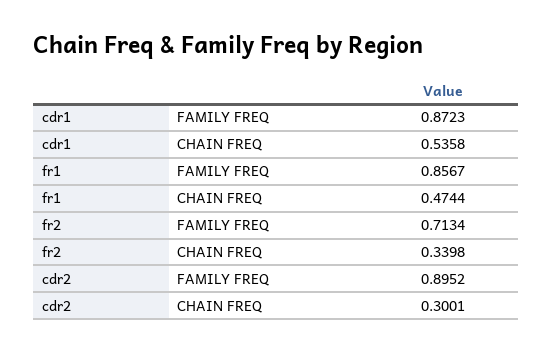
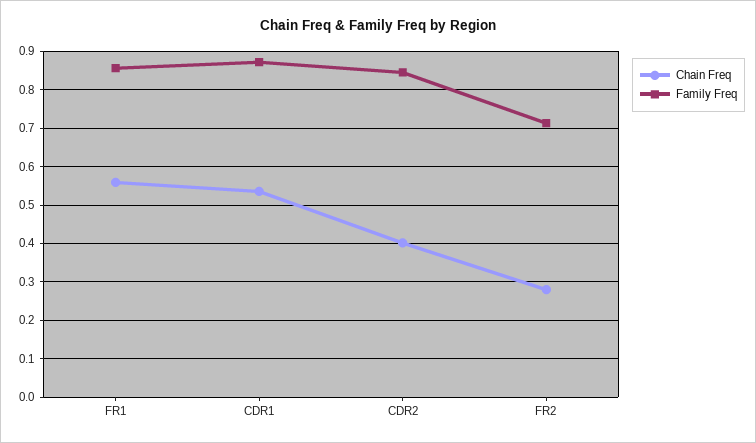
CHAIN FREQ, fr1: 0.4744 -> 0.56
CHAIN FREQ, fr2: 0.3398 -> 0.28
FAMILY FREQ, cdr2: 0.8952 -> 0.84
CHAIN FREQ, cdr2: 0.3001 -> 0.4

